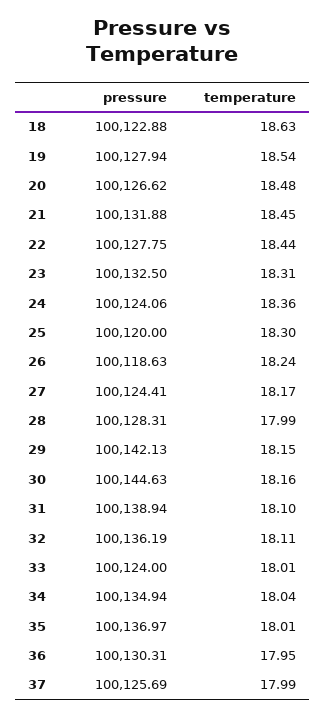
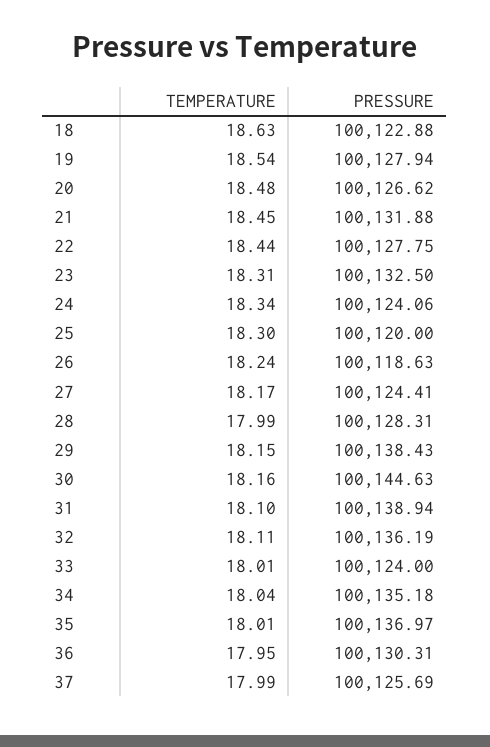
temperature, 24: 18.36 -> 18.34
pressure, 29: 100142.13 -> 100138.43
pressure, 34: 100134.94 -> 100135.18

